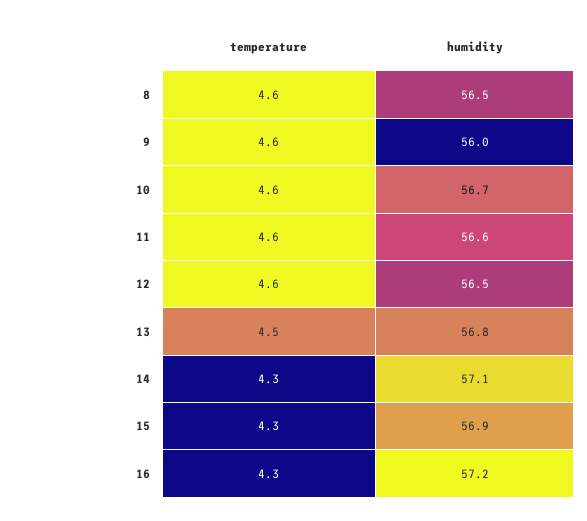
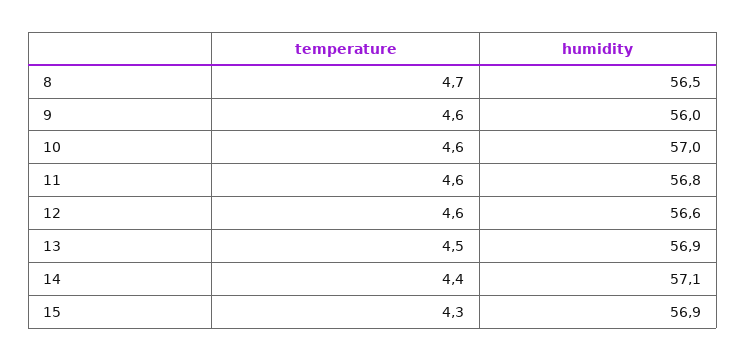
temperature, 8: 4.6 -> 4.7
humidity, 10: 56.7 -> 57
humidity, 11: 56.6 -> 56.8
humidity, 12: 56.5 -> 56.6
humidity, 13: 56.8 -> 56.9
temperature, 14: 4.3 -> 4.4
temperature, 16: 4.3 -> none
humidity, 16: 57.2 -> none

